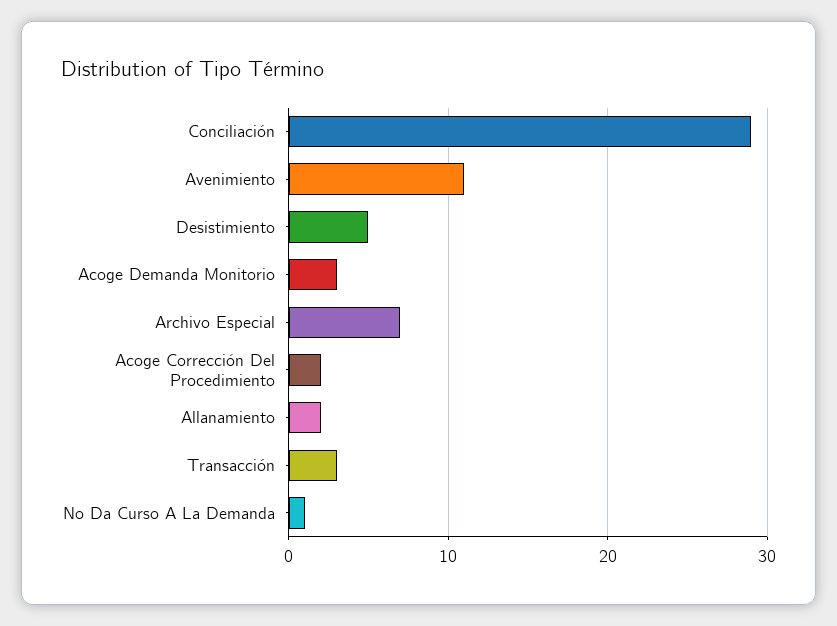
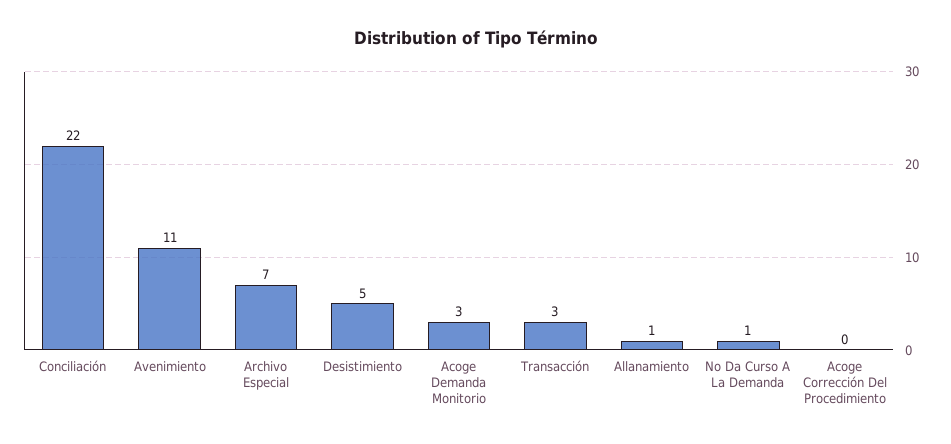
Conciliación: 29 -> 22
Acoge Corrección Del Procedimiento: 2 -> 0
Allanamiento: 2 -> 1

